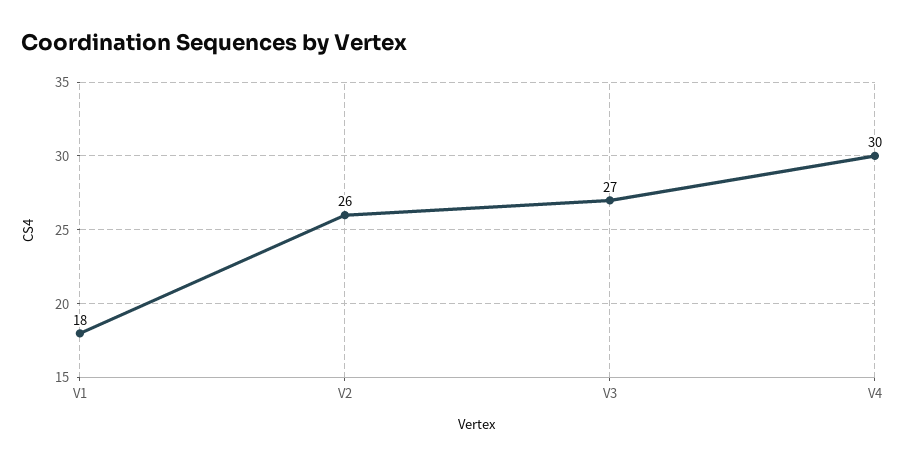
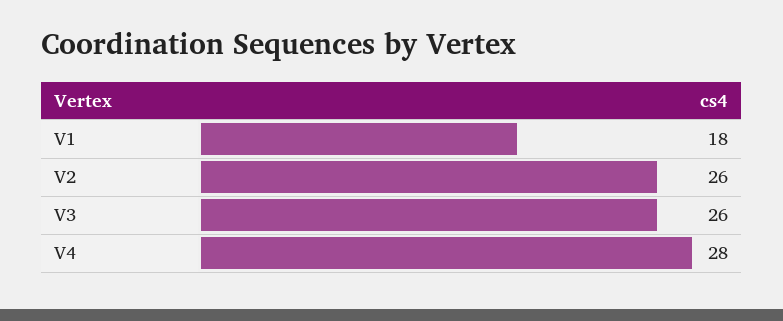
V3: 27 -> 26
V4: 30 -> 28

